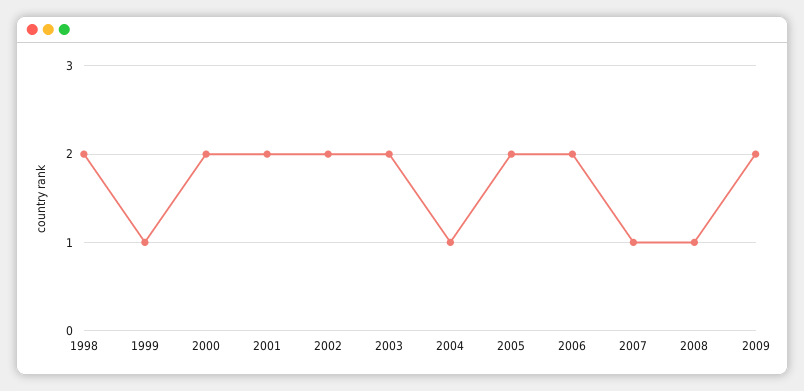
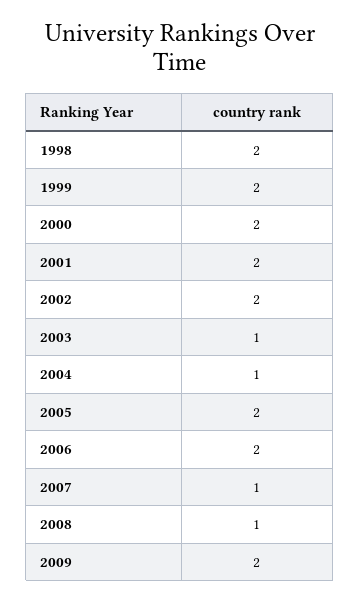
1999: 1 -> 2
2003: 2 -> 1

